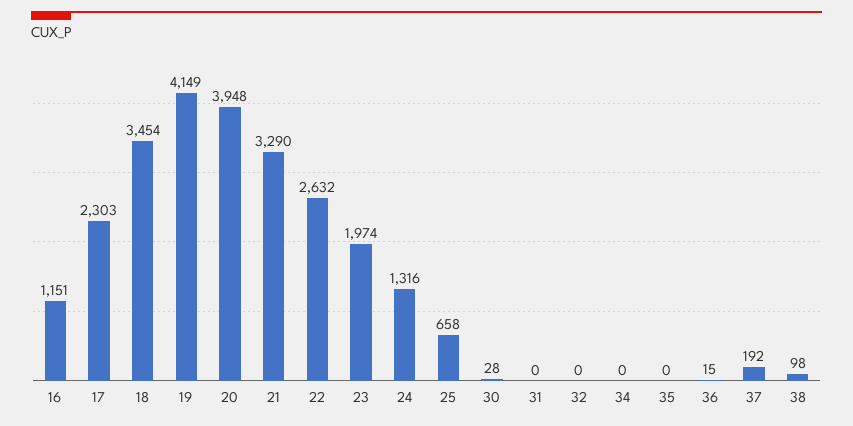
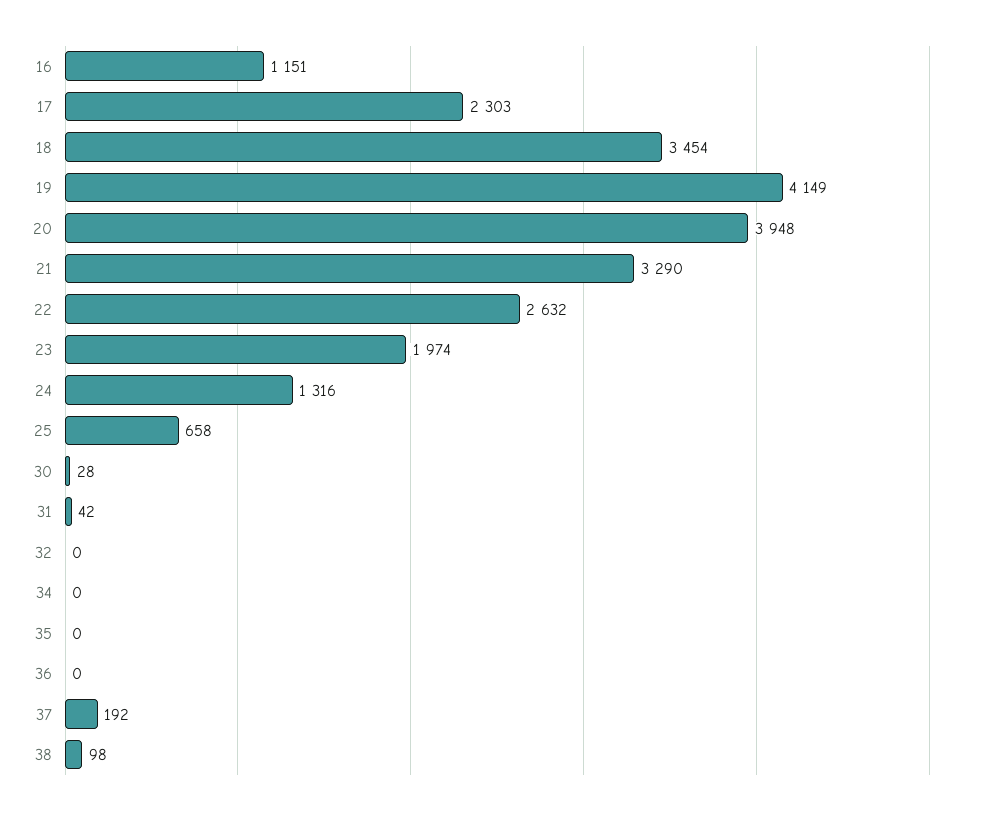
31: 0 -> 42
36: 15 -> 0

